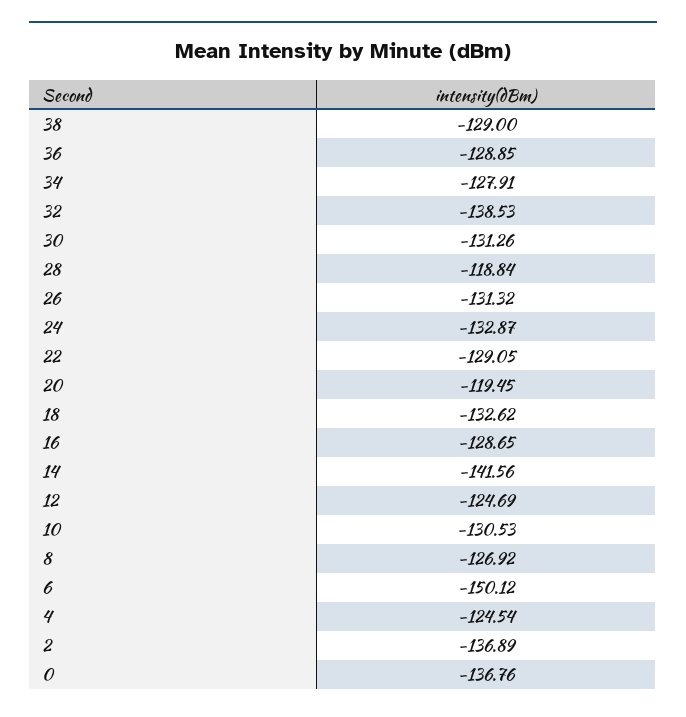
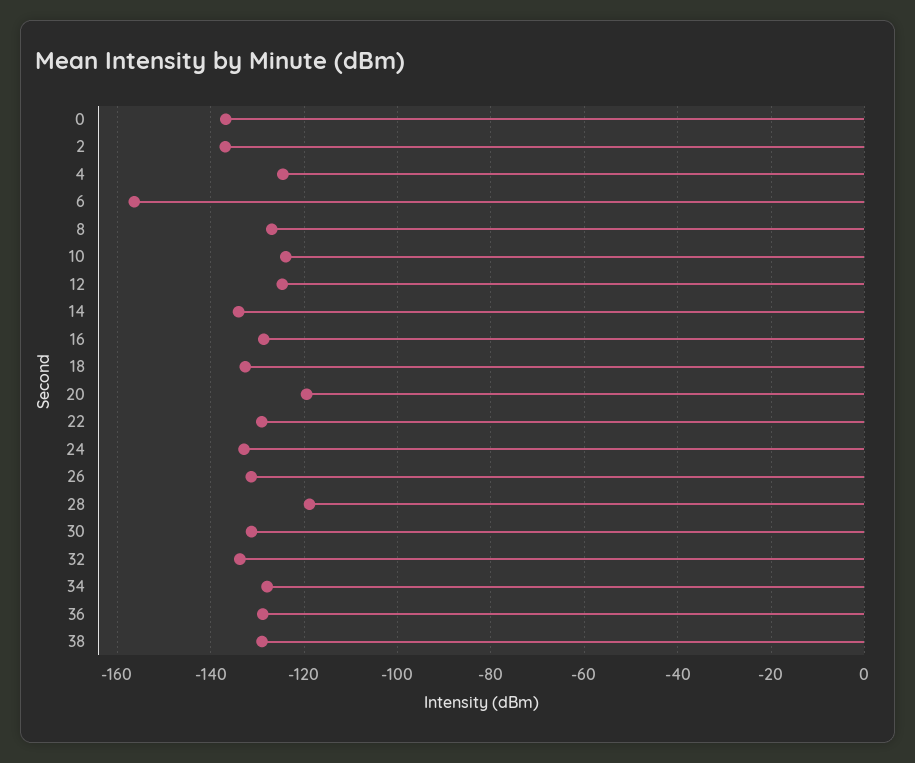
32: -138.53 -> -134
14: -141.56 -> -134
10: -130.53 -> -124
6: -150.12 -> -156

